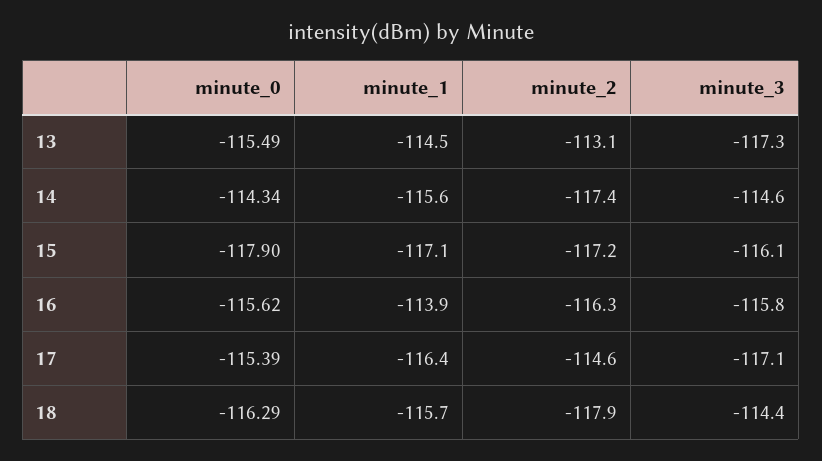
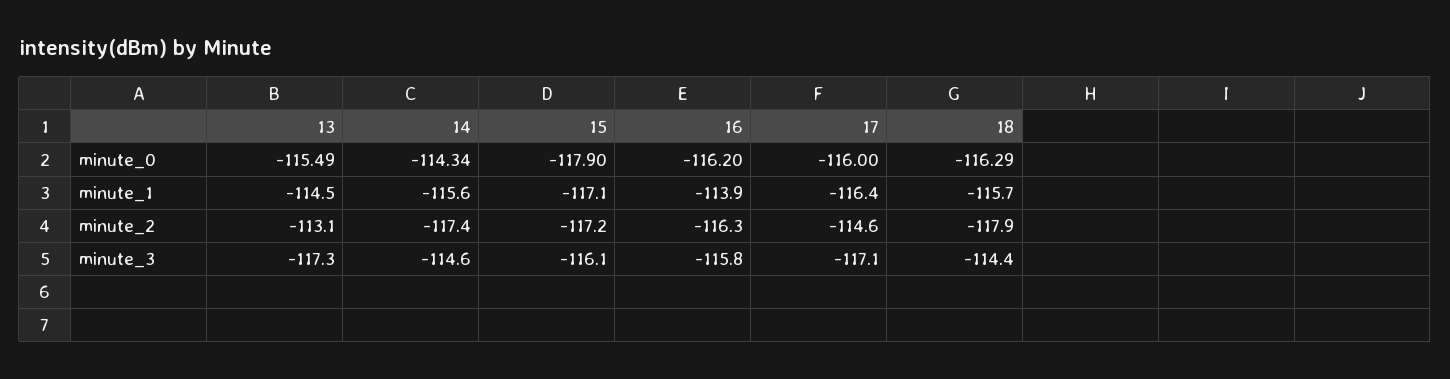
minute_0, 16: -115.62 -> -116.2
minute_0, 17: -115.39 -> -116

